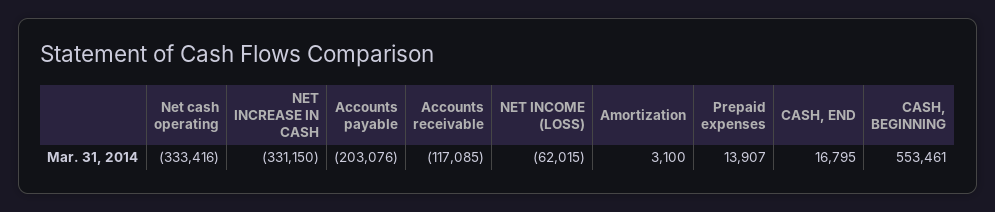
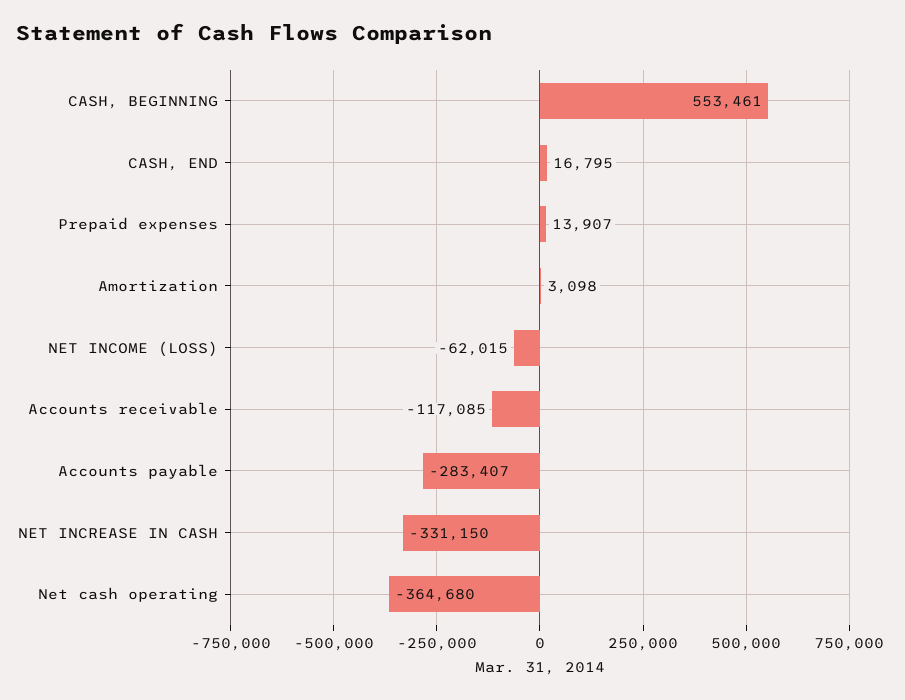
Net cash operating: -333416 -> -364680
Accounts payable: -203076 -> -283407
Amortization: 3100 -> 3098

